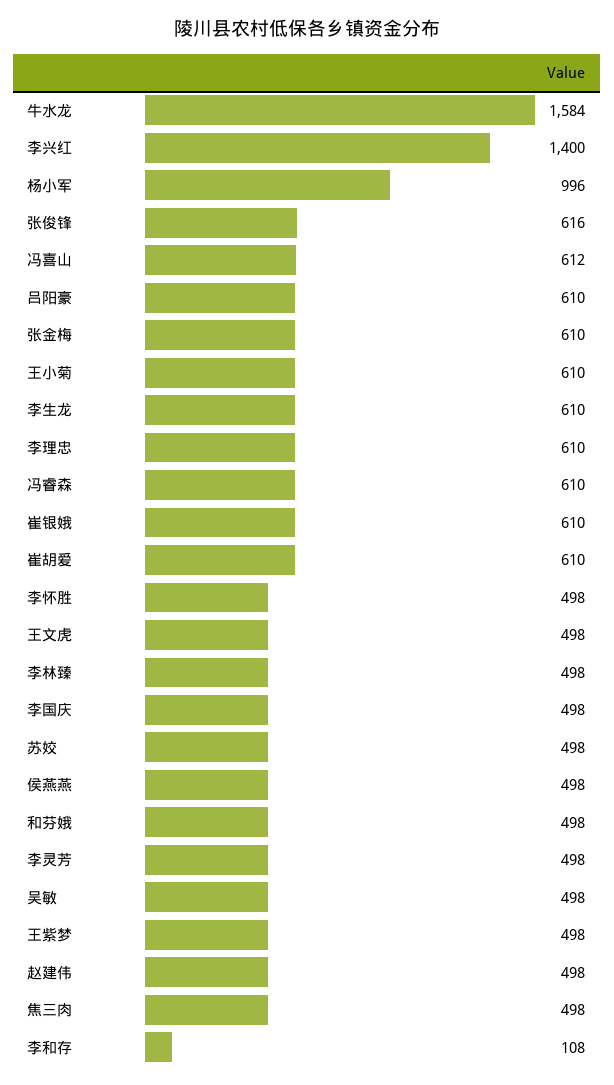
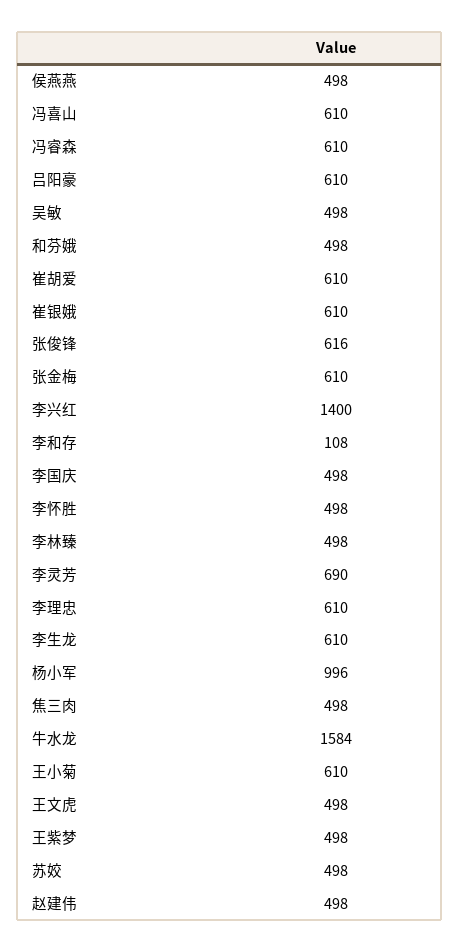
冯喜山: 612 -> 610
李灵芳: 498 -> 690

